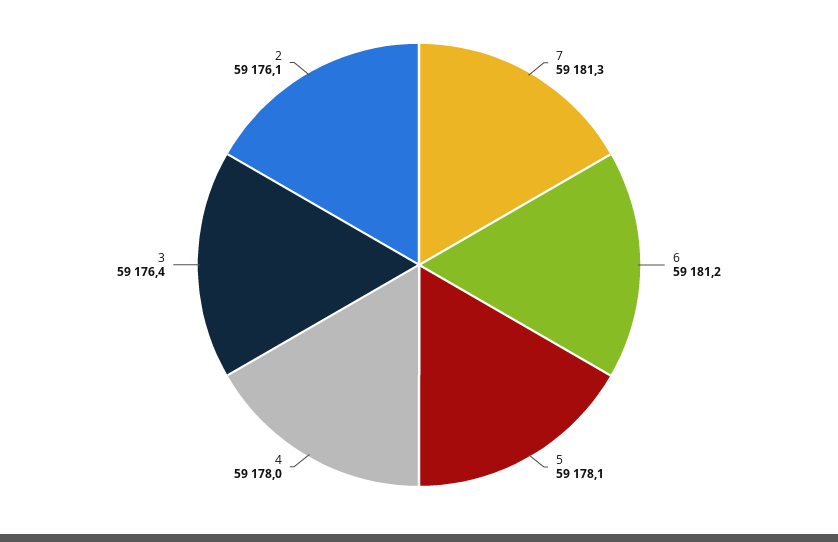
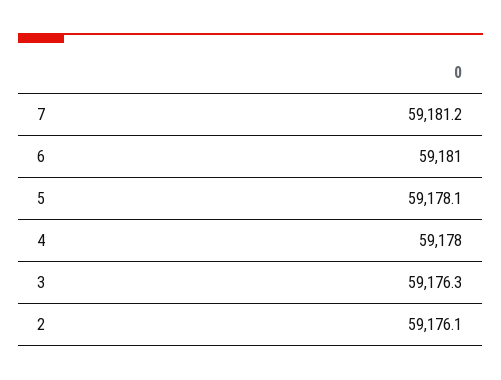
7: 59181.3 -> 59181.2
6: 59181.2 -> 59181
3: 59176.4 -> 59176.3

